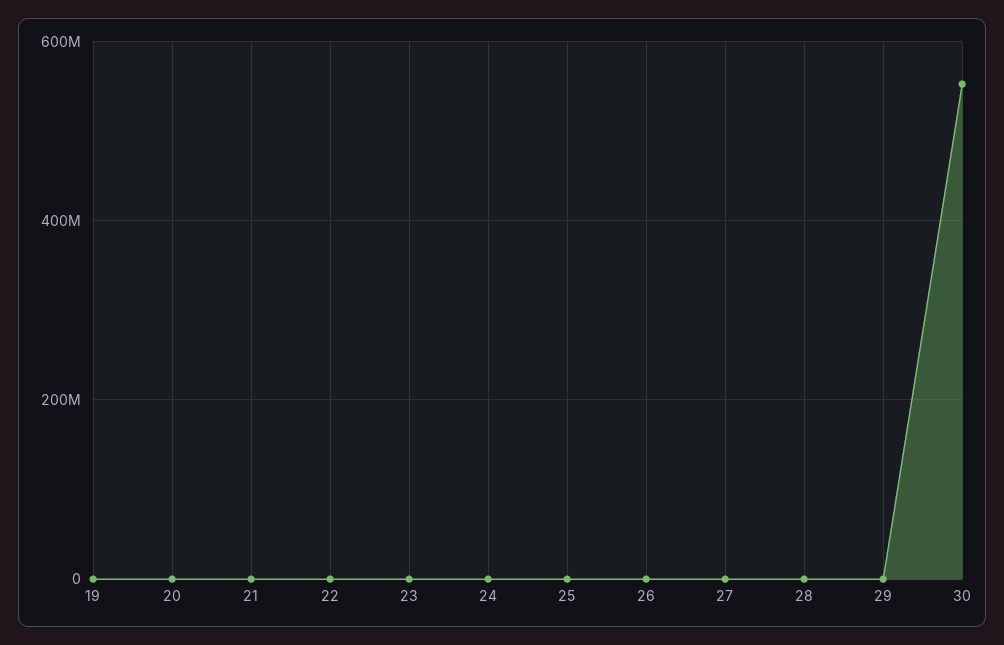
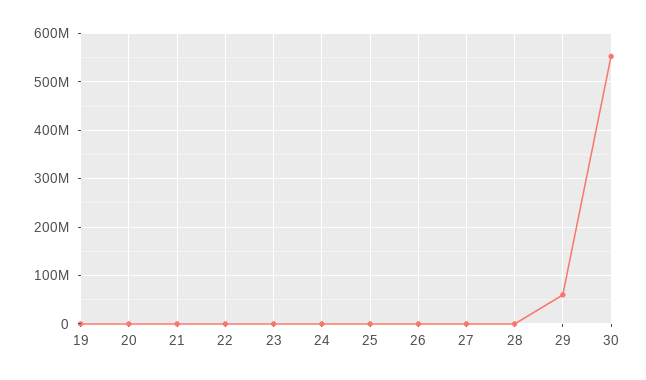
29: 0 -> 60000000

